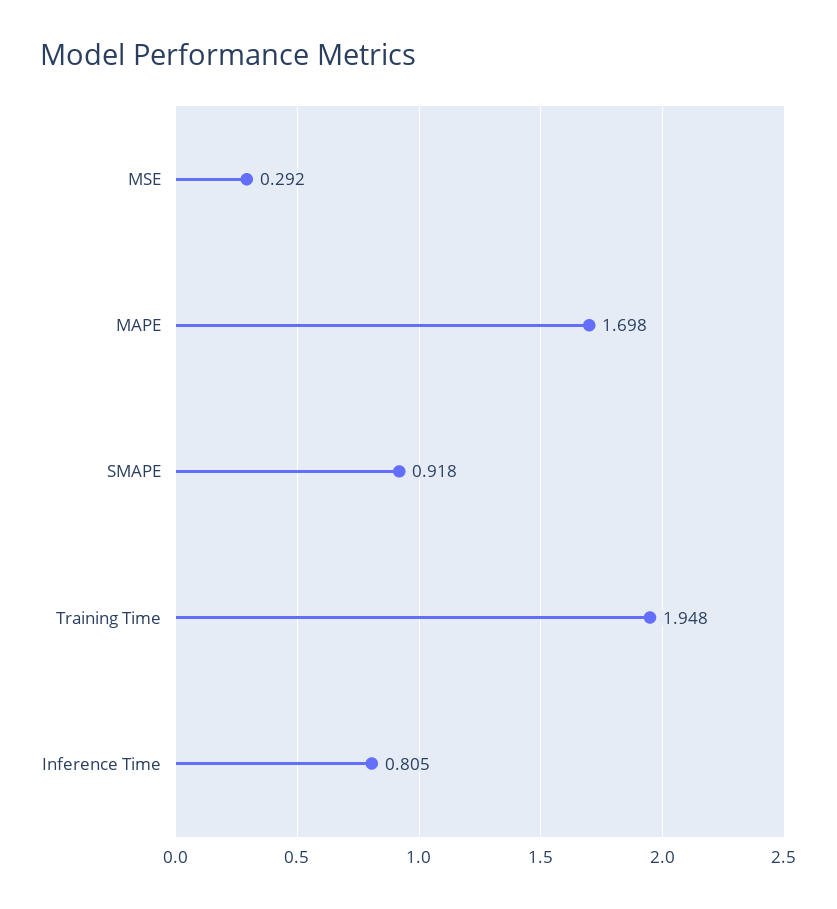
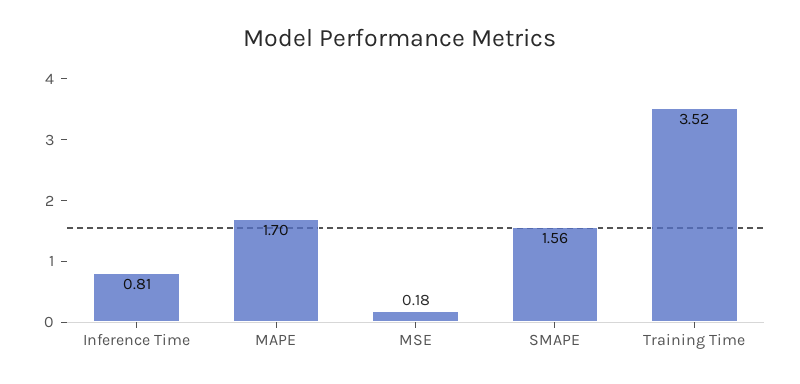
MSE: 0.292 -> 0.18
SMAPE: 0.918 -> 1.56
Training Time: 1.948 -> 3.52

